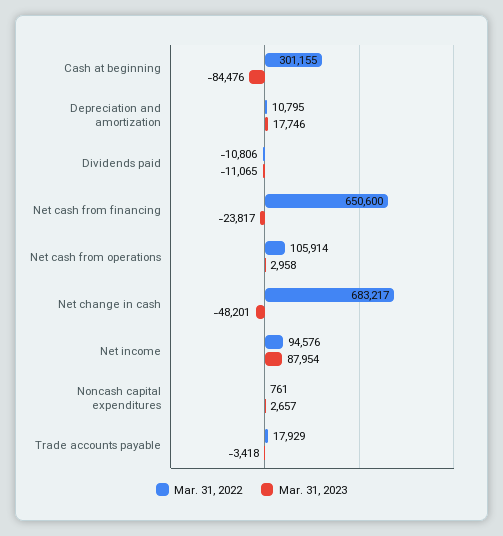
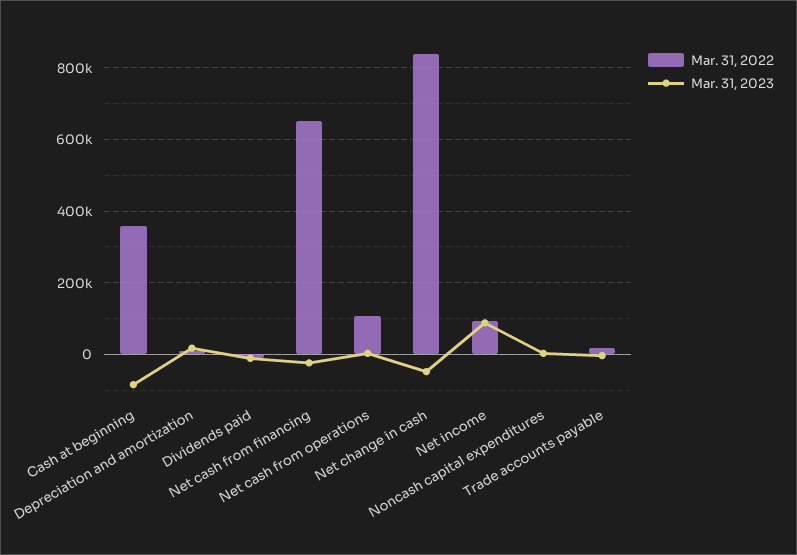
Mar. 31, 2022, Cash at beginning: 301155 -> 360000
Mar. 31, 2022, Net change in cash: 683217 -> 840000

